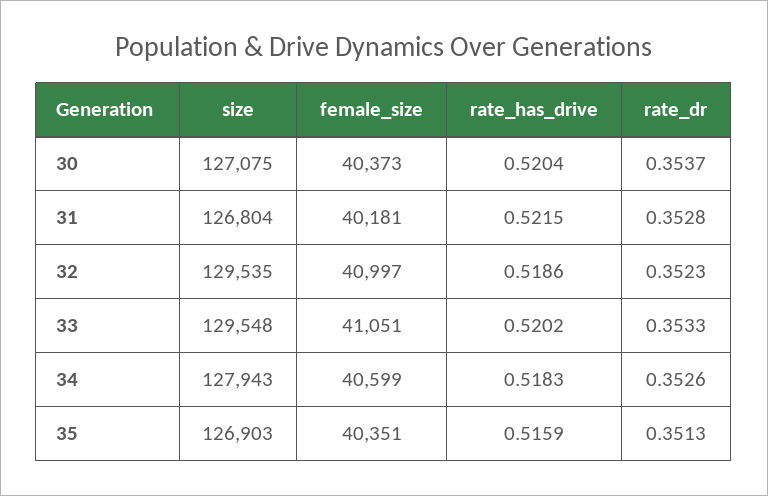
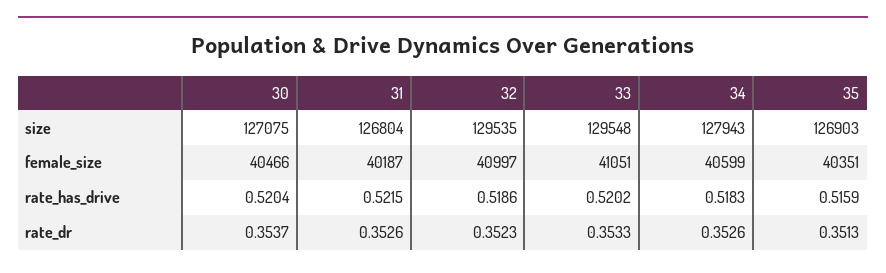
female_size, 30: 40373 -> 40466
female_size, 31: 40181 -> 40187
rate_dr, 31: 0.3528 -> 0.3526

